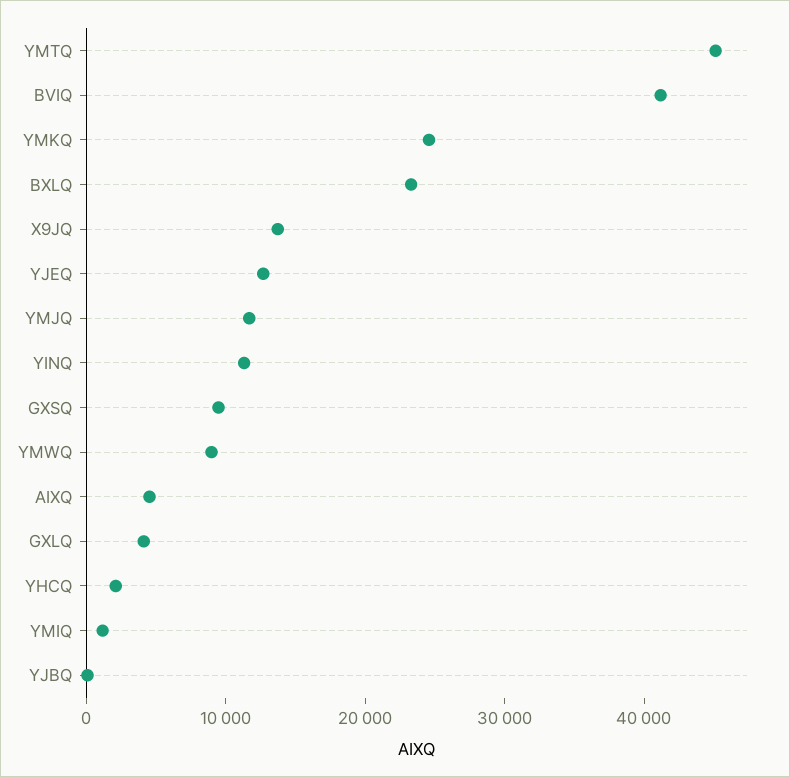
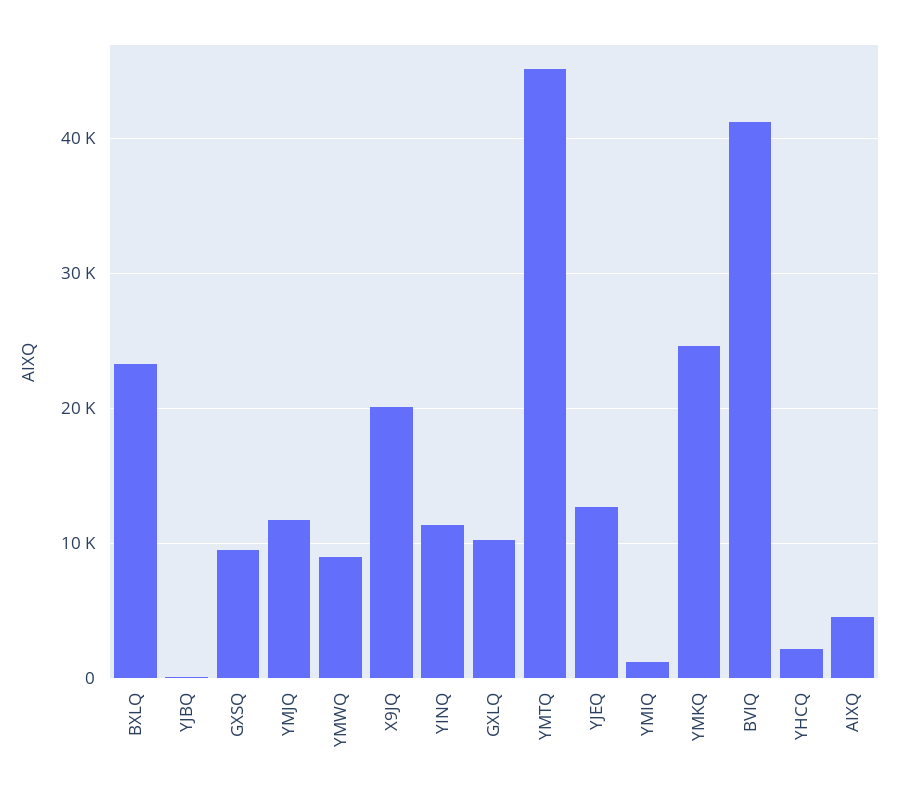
X9JQ: 14000 -> 20000
GXLQ: 4000 -> 10000

